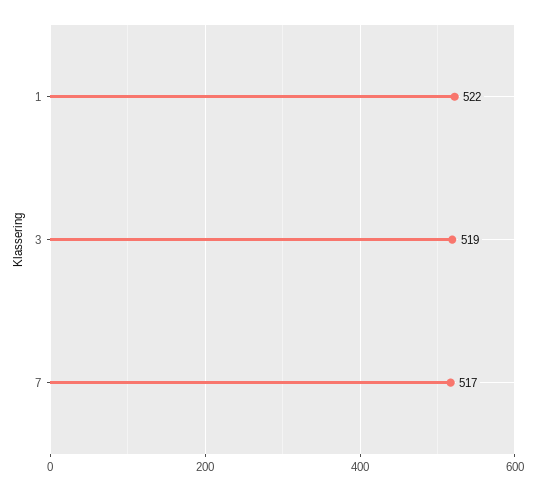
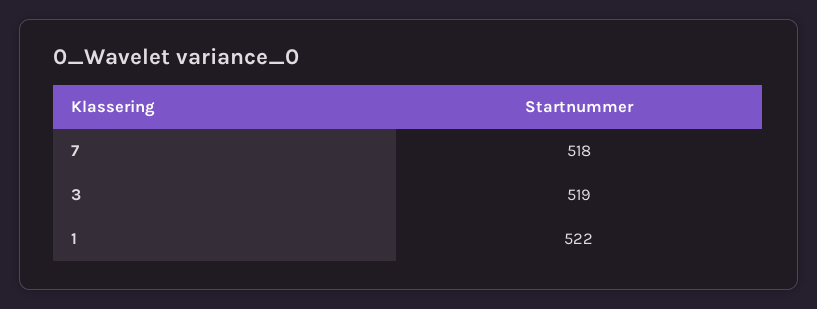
7: 517 -> 518

